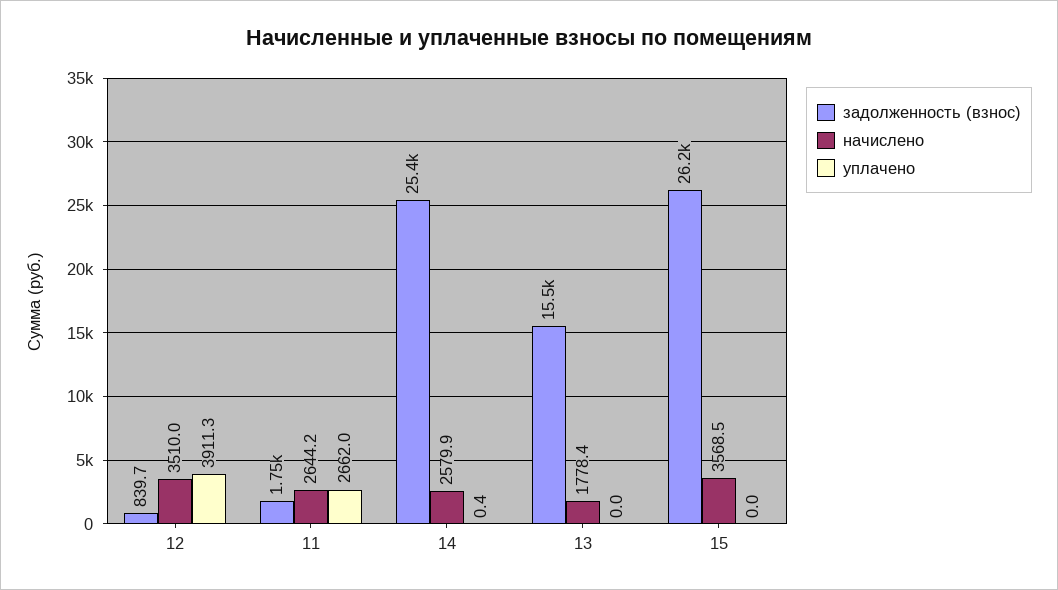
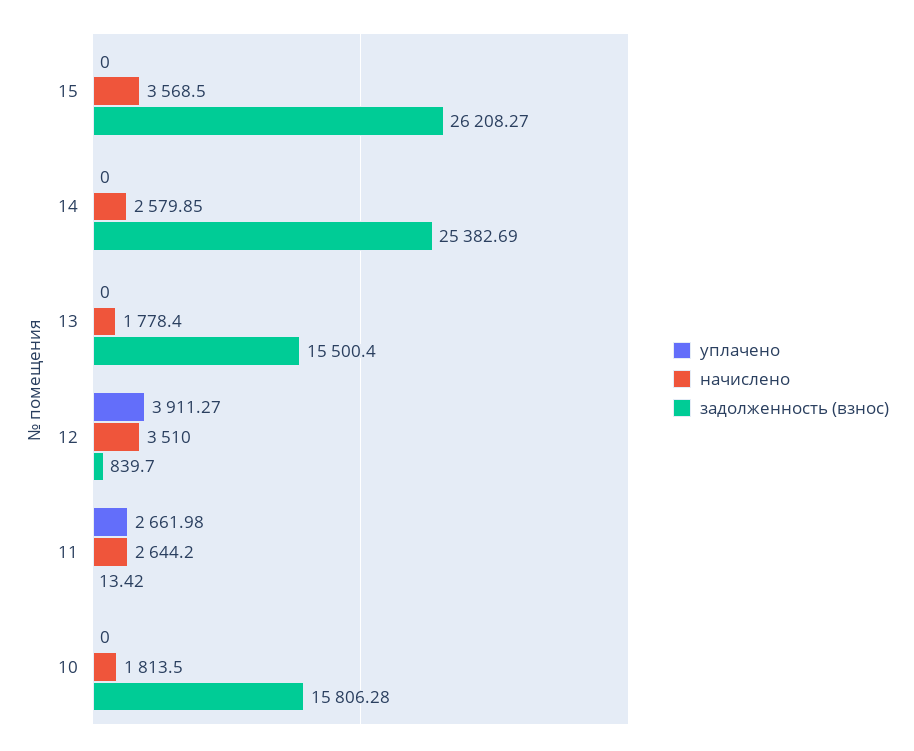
задолженность (взнос), 11: 1750 -> 13.42
уплачено, 14: 0.4 -> 0
уплачено, 10: none -> 0
начислено, 10: none -> 1813.5
задолженность (взнос), 10: none -> 15806.28

